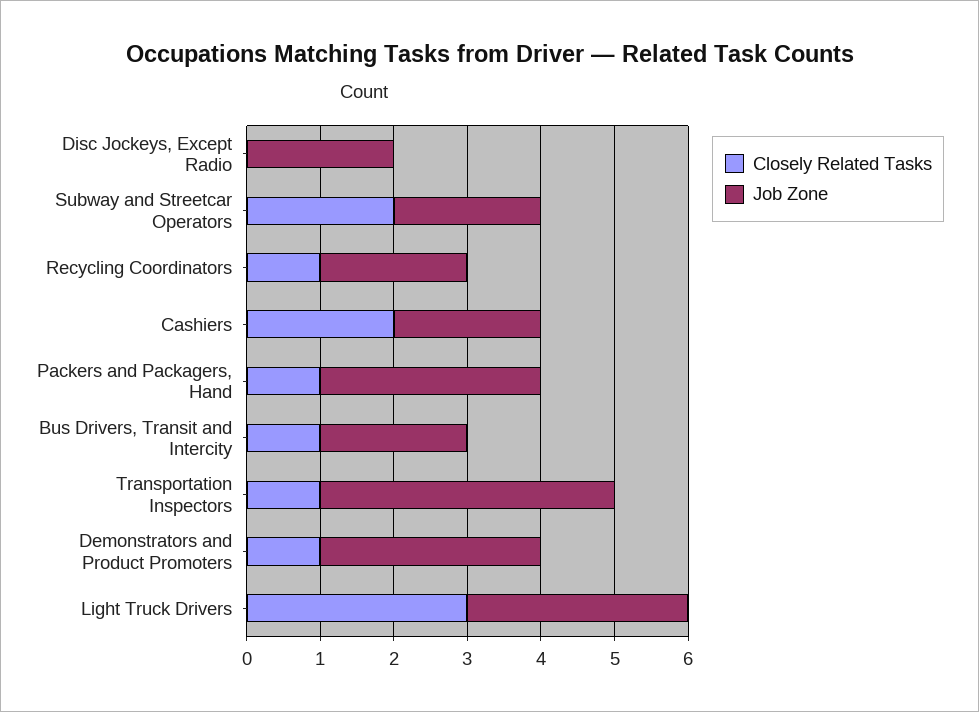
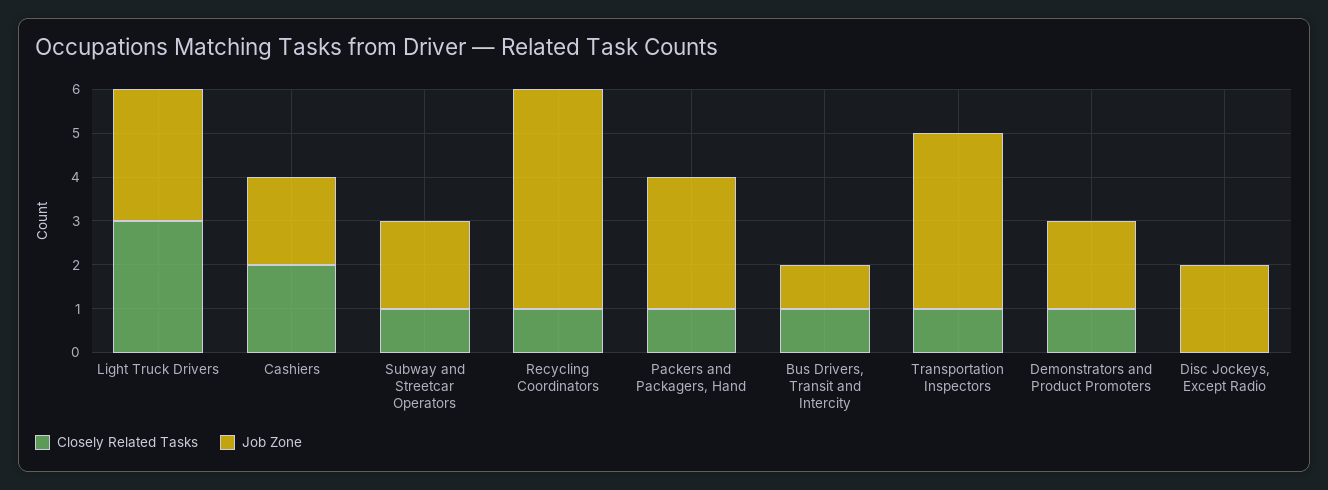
Closely Related Tasks, Subway and Streetcar Operators: 2 -> 1
Job Zone, Recycling Coordinators: 2 -> 5
Job Zone, Bus Drivers, Transit and Intercity: 2 -> 1
Job Zone, Demonstrators and Product Promoters: 3 -> 2

